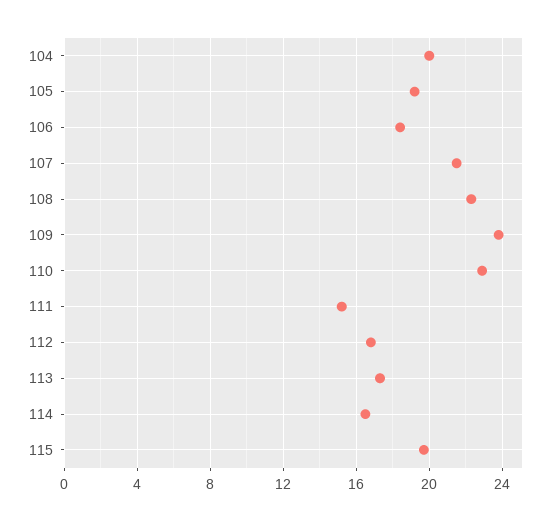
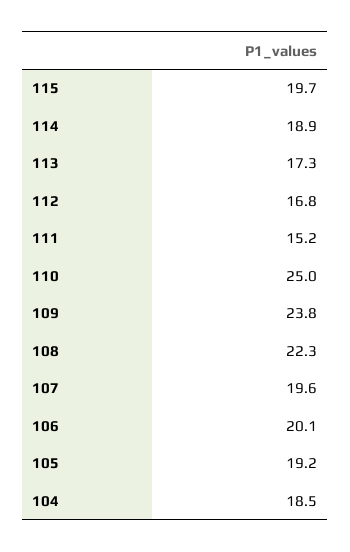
104: 20 -> 18.5
106: 18.5 -> 20.1
107: 21.5 -> 19.6
110: 23 -> 25
114: 16.5 -> 18.9

